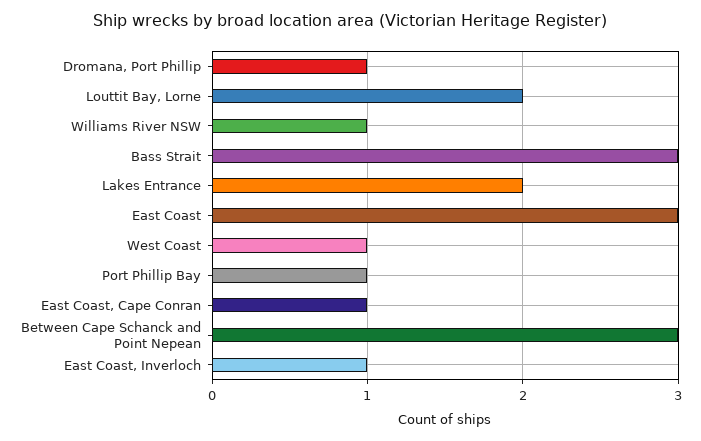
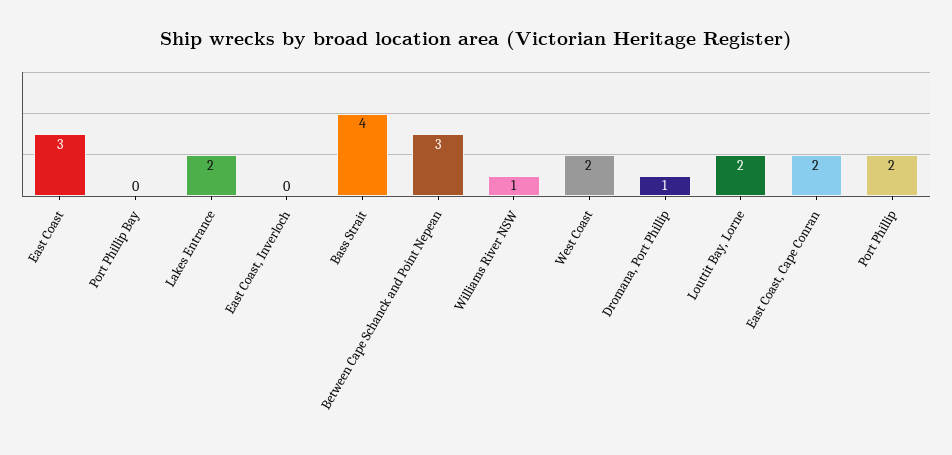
Bass Strait: 3 -> 4
West Coast: 1 -> 2
Port Phillip Bay: 1 -> 0
East Coast, Cape Conran: 1 -> 2
East Coast, Inverloch: 1 -> 0
Port Phillip: none -> 2

